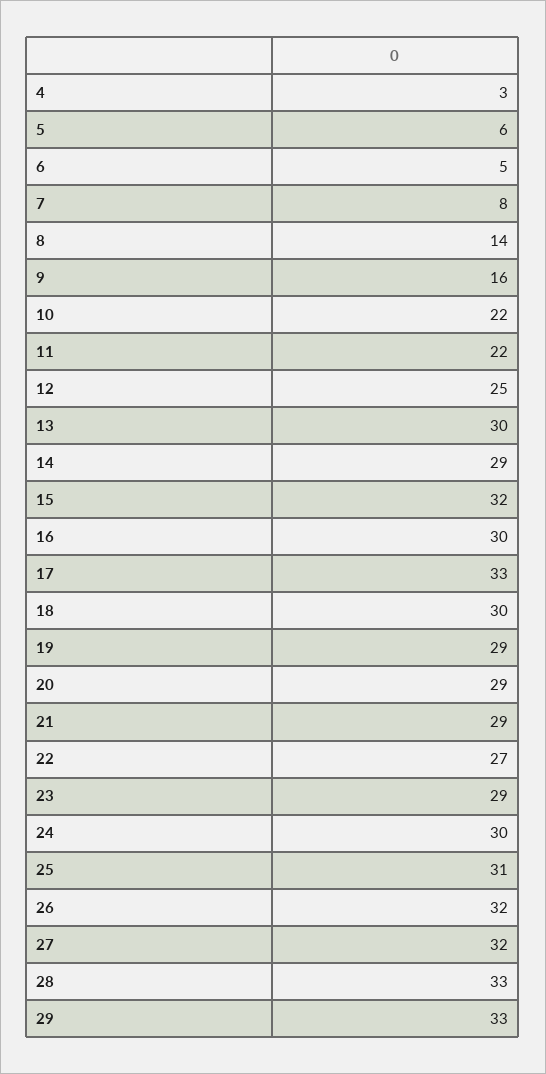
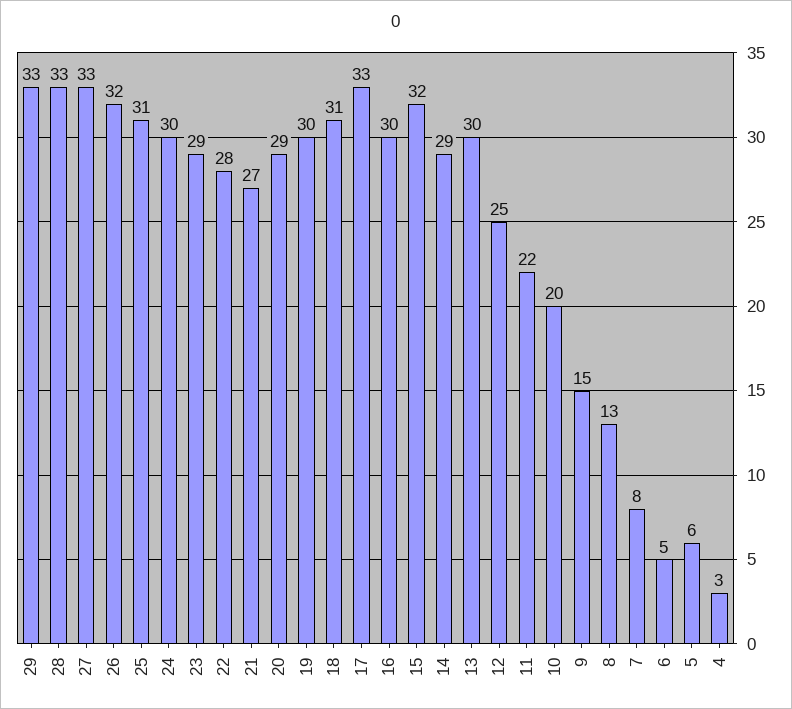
8: 14 -> 13
9: 16 -> 15
10: 22 -> 20
18: 30 -> 31
19: 29 -> 30
21: 29 -> 27
22: 27 -> 28
27: 32 -> 33

